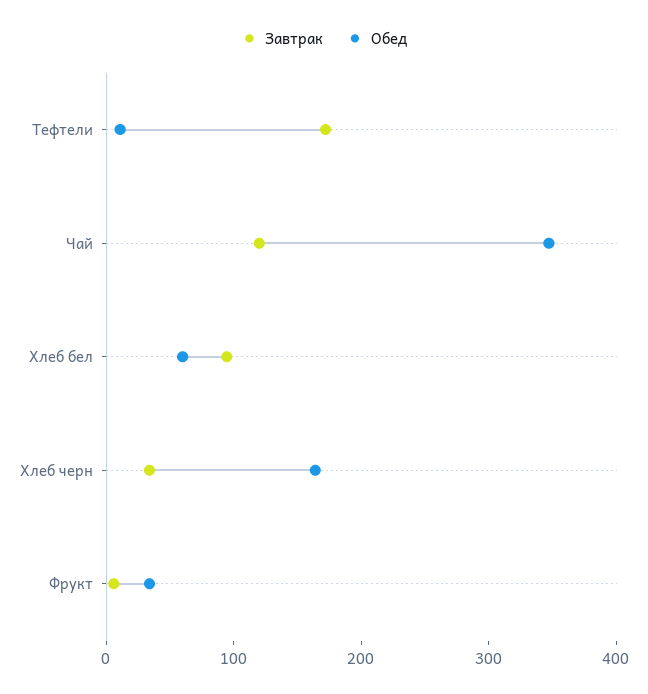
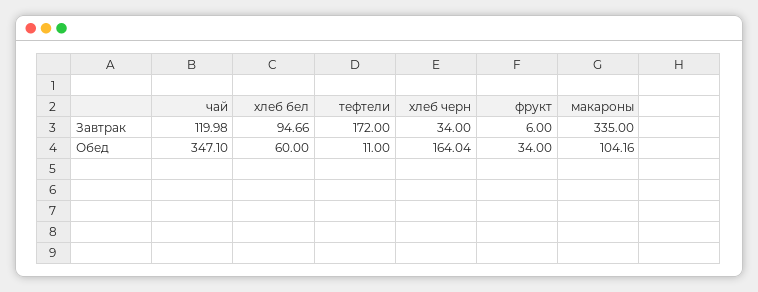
Завтрак, макароны: none -> 335
Обед, макароны: none -> 104.16

